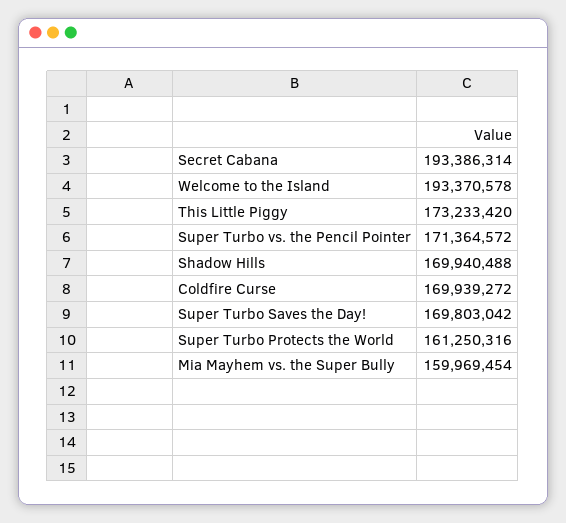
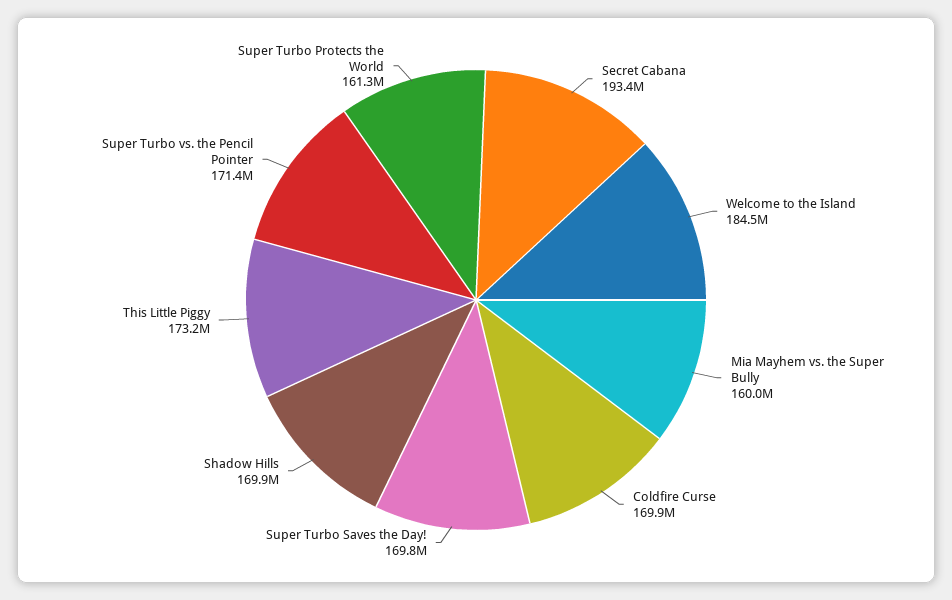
Welcome to the Island: 193370578 -> 184500000

